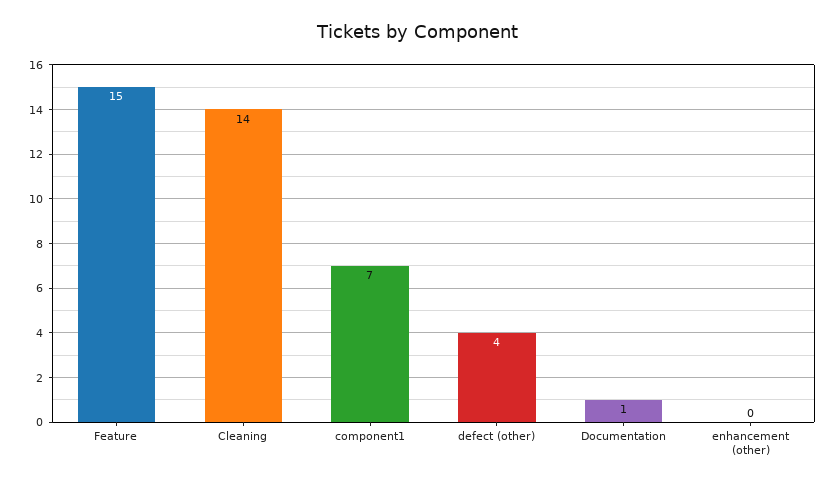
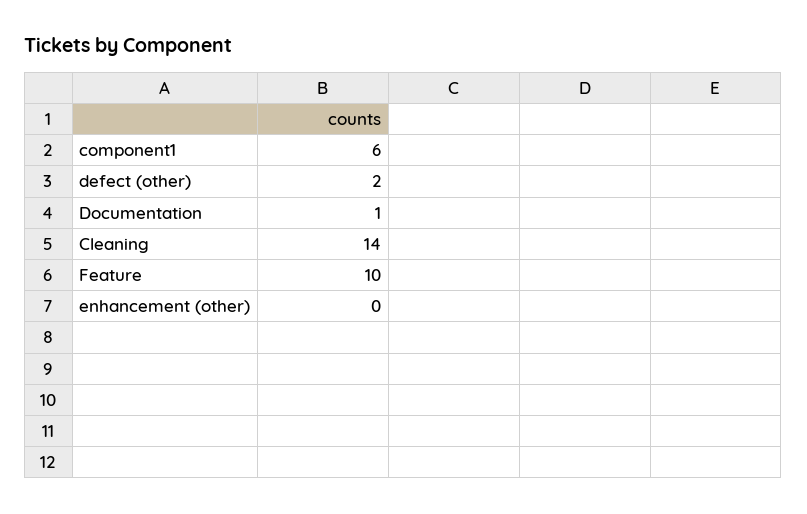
Feature: 15 -> 10
component1: 7 -> 6
defect (other): 4 -> 2

